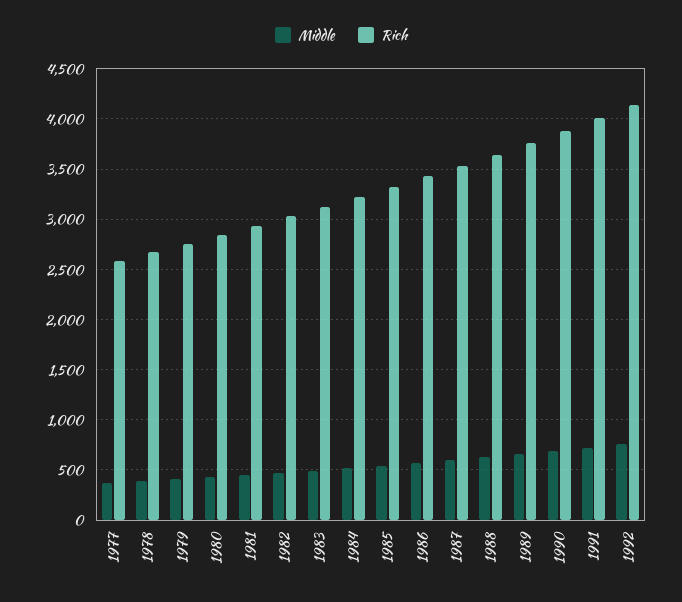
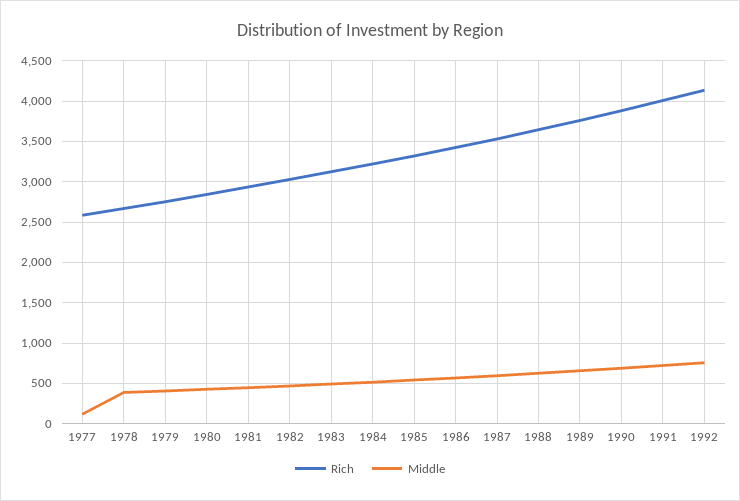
Middle, 1977: 400 -> 100

